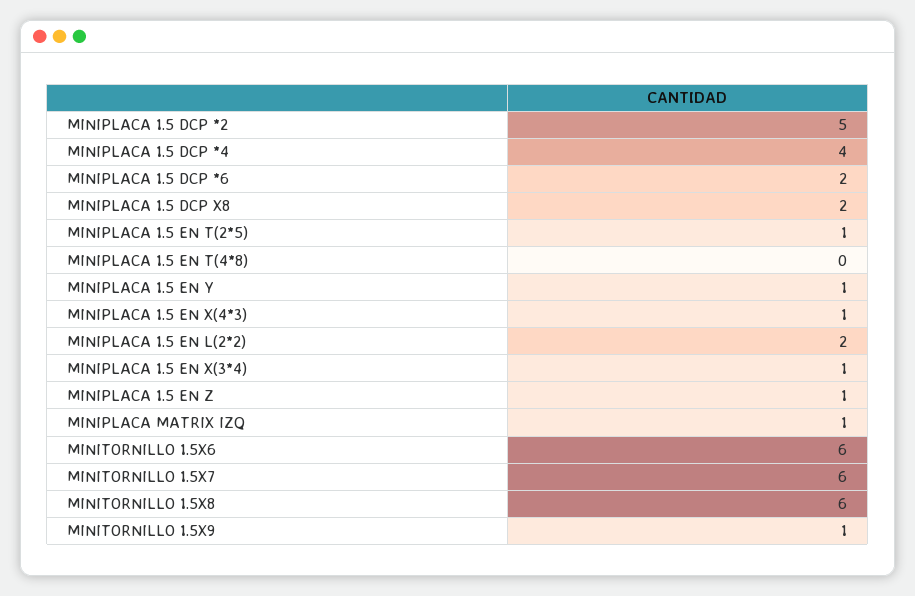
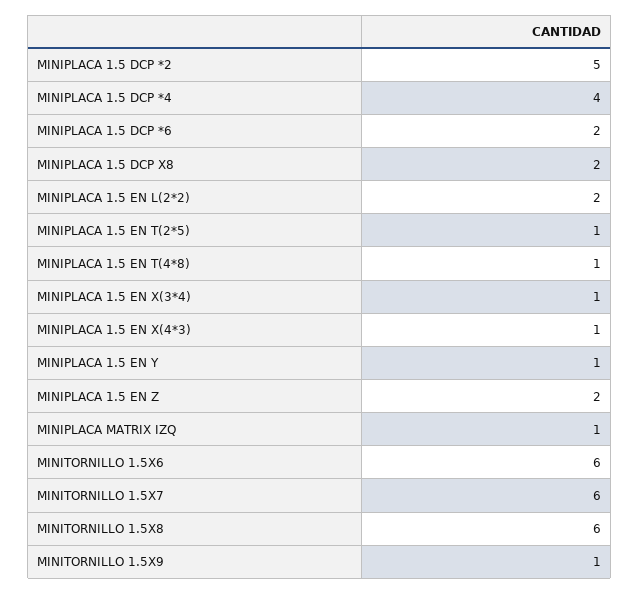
MINIPLACA 1.5 EN T(4*8): 0 -> 1
MINIPLACA 1.5 EN Z: 1 -> 2

